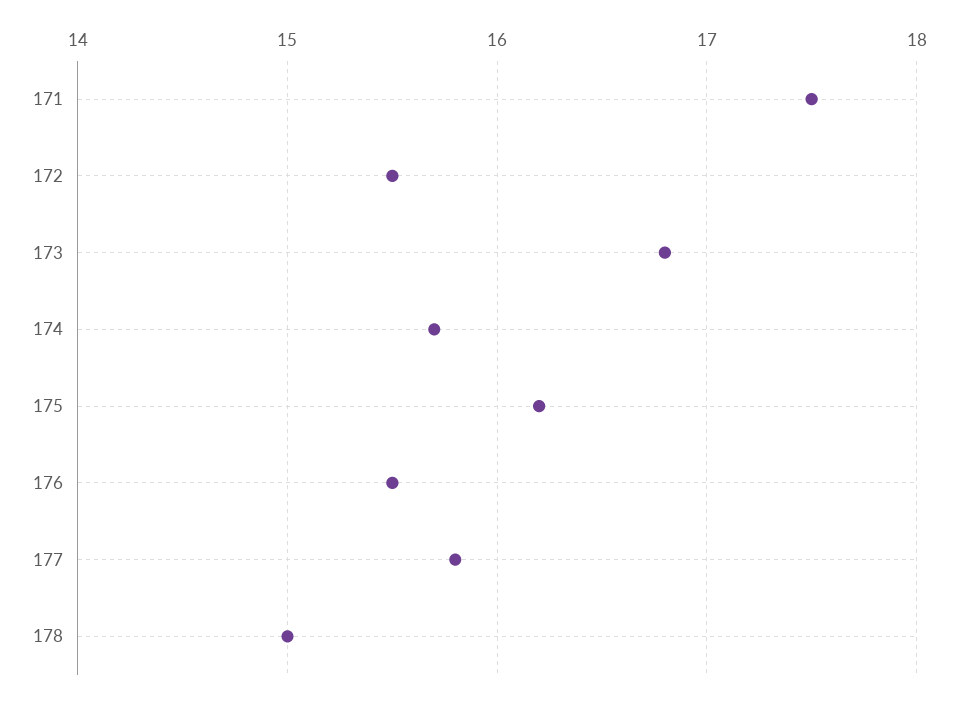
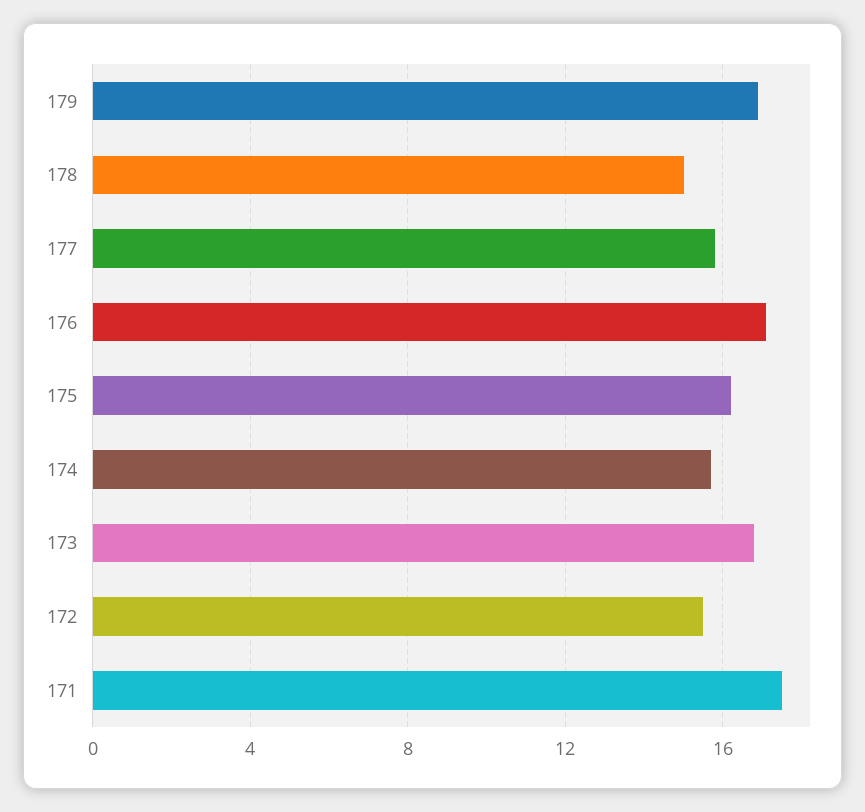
176: 15.5 -> 17
179: none -> 17

